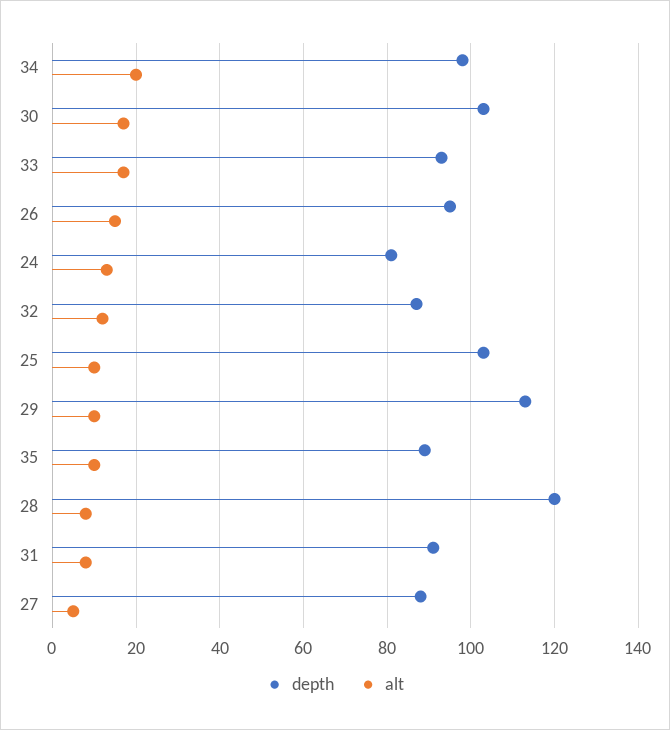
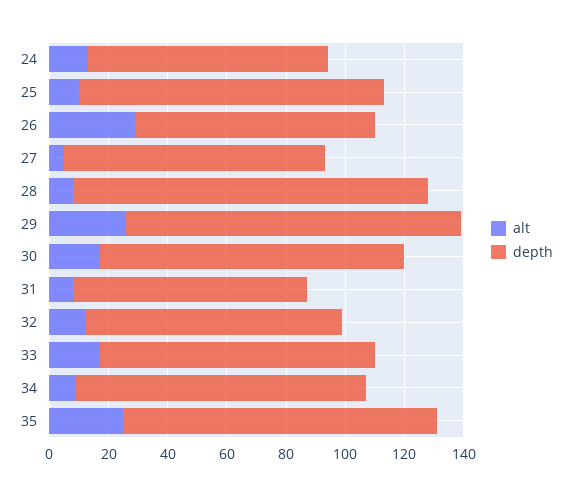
alt, 34: 20 -> 10
depth, 26: 95 -> 80
alt, 26: 15 -> 30
alt, 29: 10 -> 25
depth, 35: 90 -> 105
alt, 35: 10 -> 25
depth, 31: 90 -> 80

